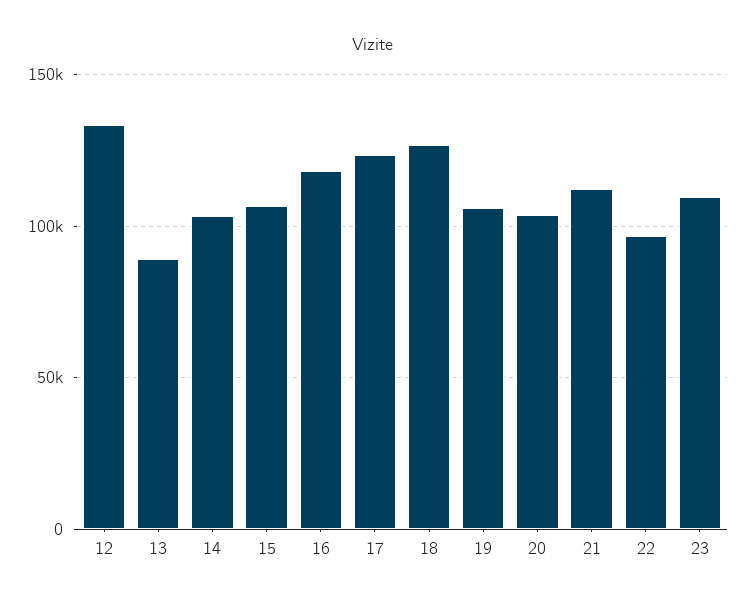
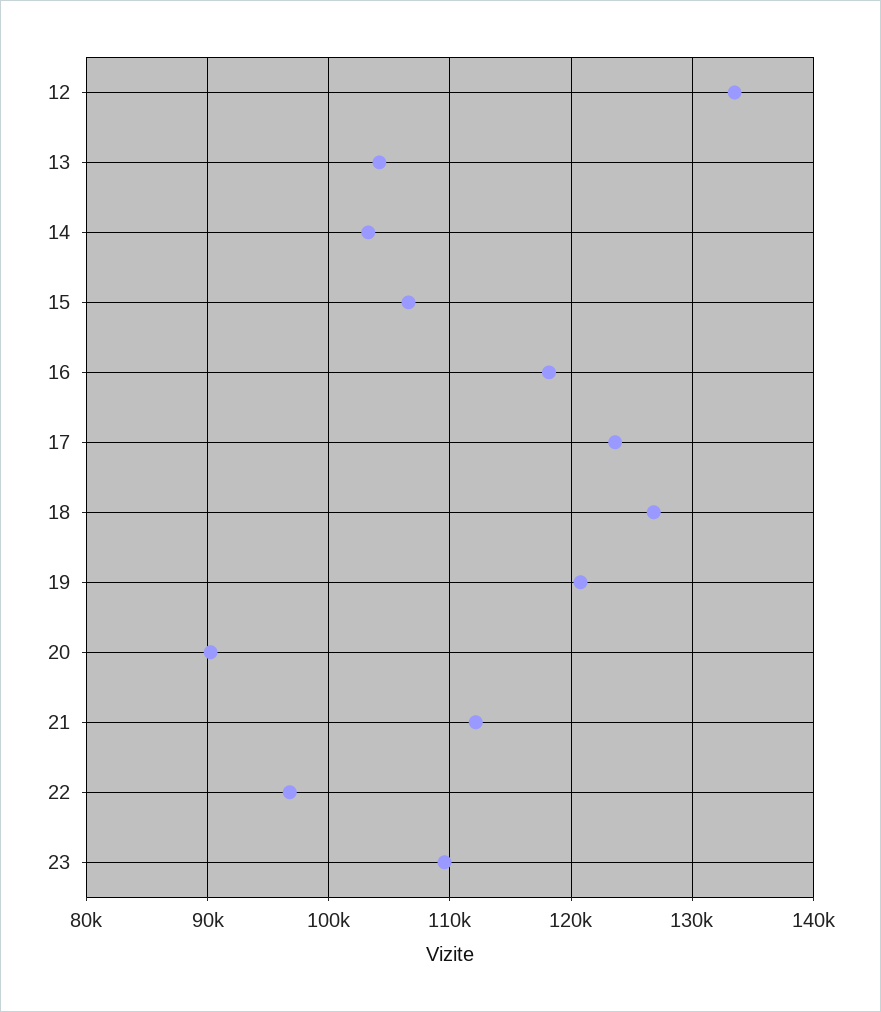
13: 90000 -> 104000
19: 105000 -> 121000
20: 105000 -> 90000

